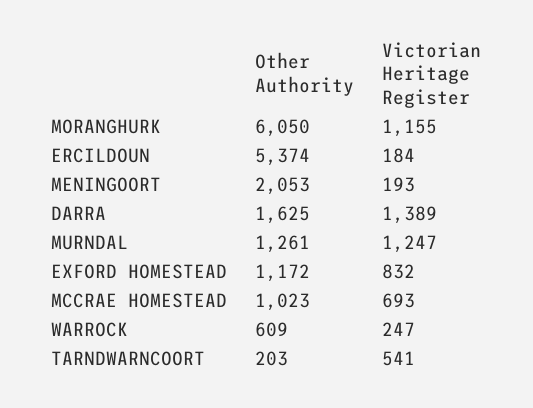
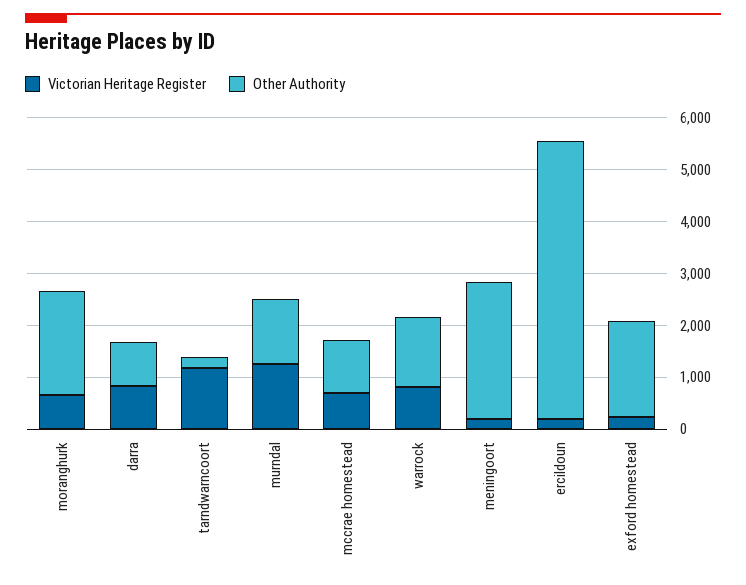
Other Authority, MORANGHURK: 6050 -> 2000
Victorian Heritage Register, MORANGHURK: 1155 -> 600
Other Authority, MENINGOORT: 2053 -> 2600
Other Authority, DARRA: 1625 -> 800
Victorian Heritage Register, DARRA: 1389 -> 800
Other Authority, EXFORD HOMESTEAD: 1172 -> 1800
Victorian Heritage Register, EXFORD HOMESTEAD: 832 -> 200
Other Authority, WARROCK: 609 -> 1400
Victorian Heritage Register, WARROCK: 247 -> 800
Victorian Heritage Register, TARNDWARNCOORT: 541 -> 1200

